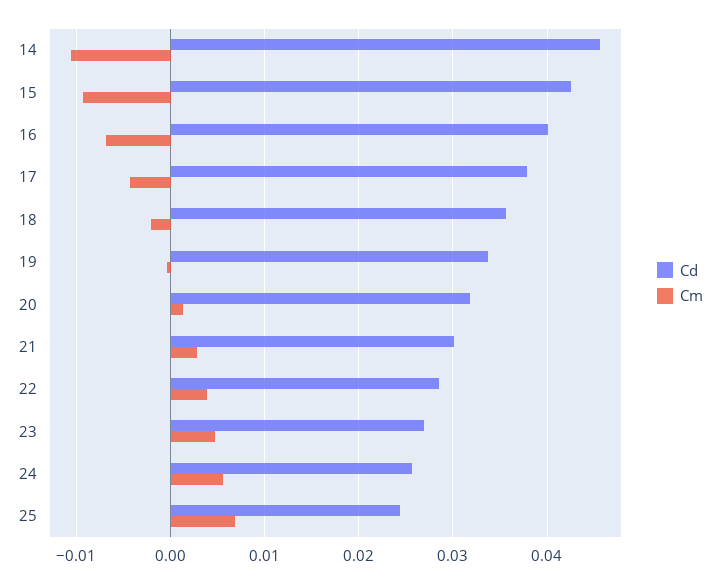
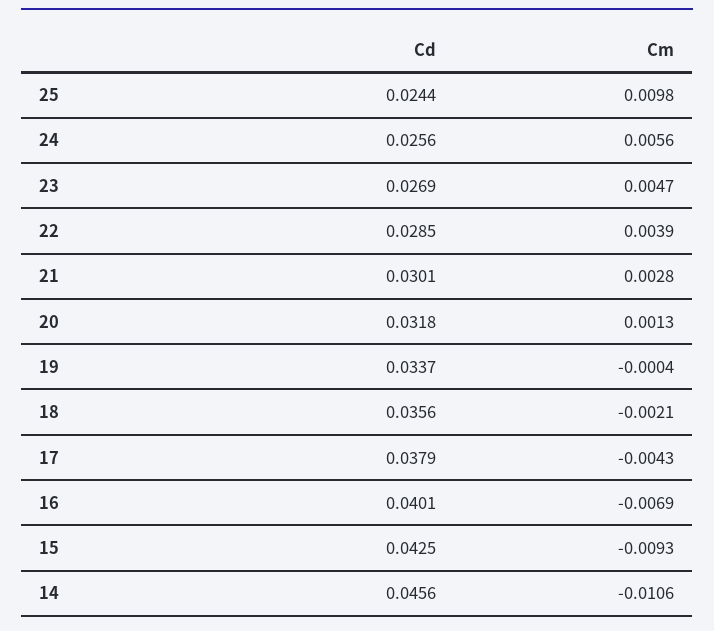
Cm, 25: 0.007 -> 0.0098

